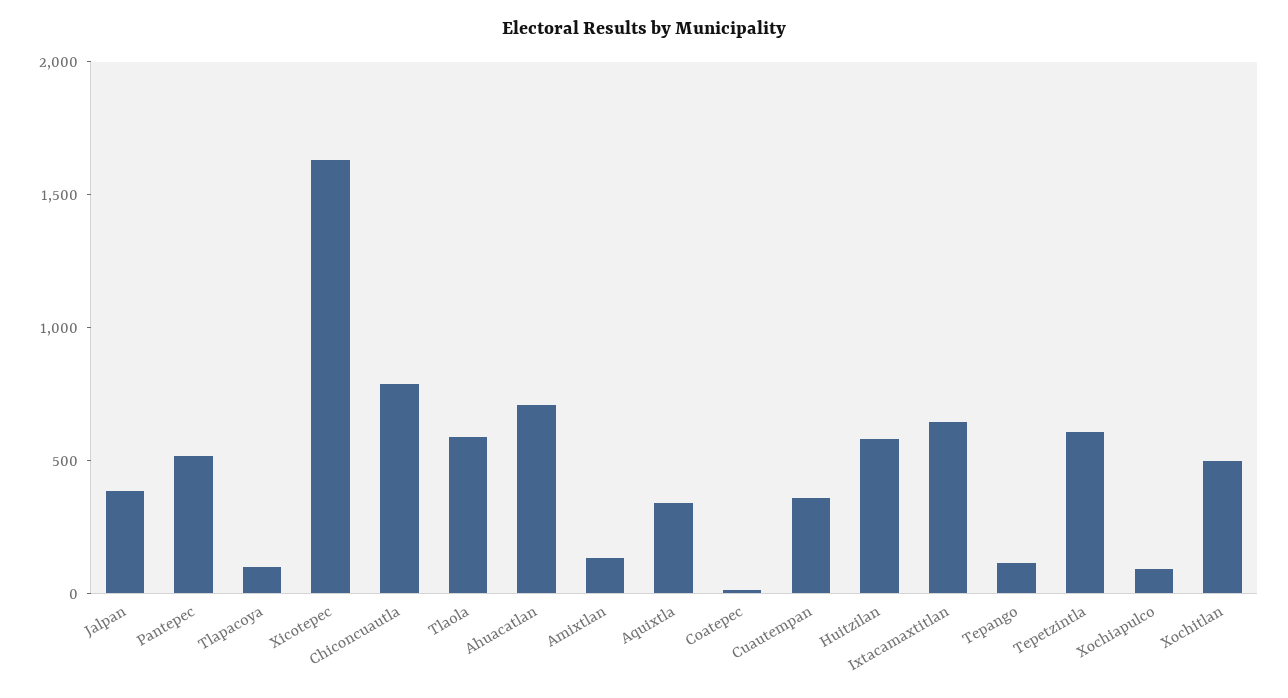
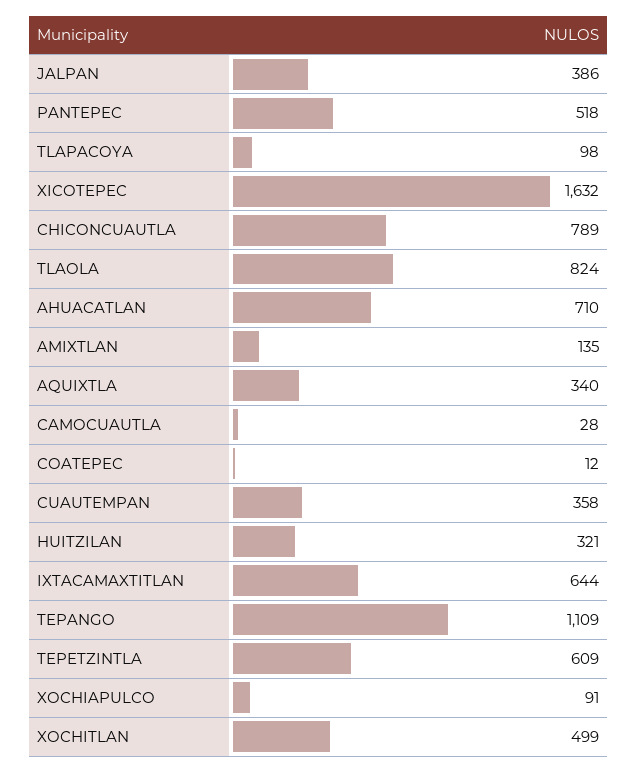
Tlaola: 600 -> 824
Huitzilan: 600 -> 321
Tepango: 100 -> 1109
CAMOCUAUTLA: none -> 28

